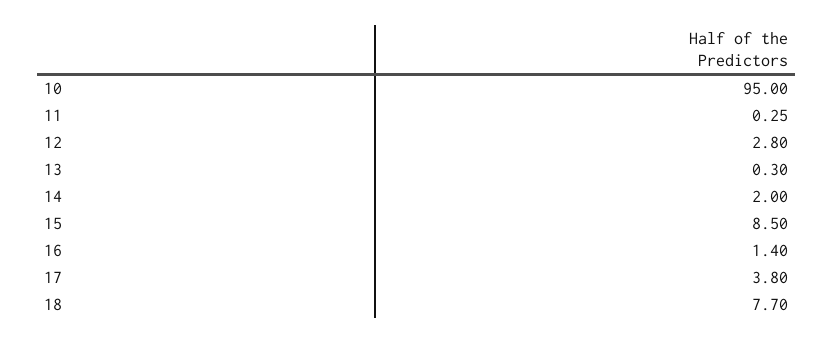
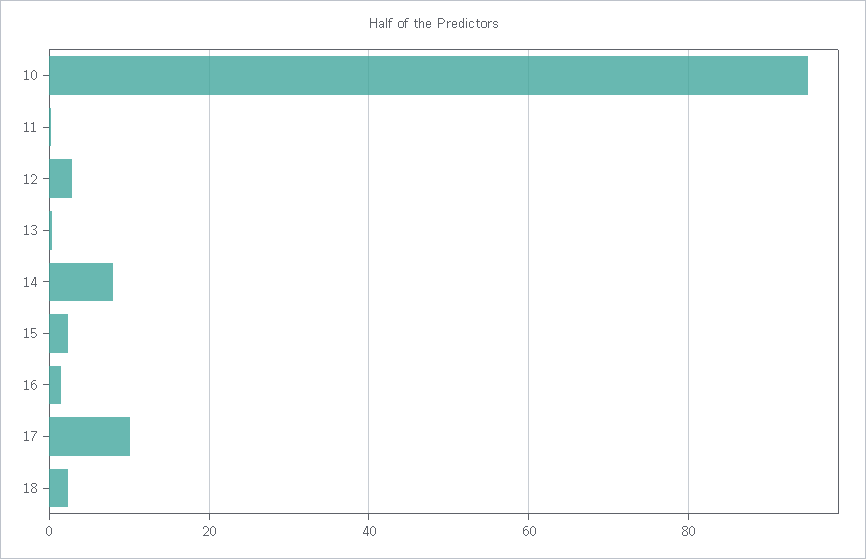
14: 2 -> 8
15: 8.5 -> 2
17: 3.8 -> 10
18: 7.7 -> 2

